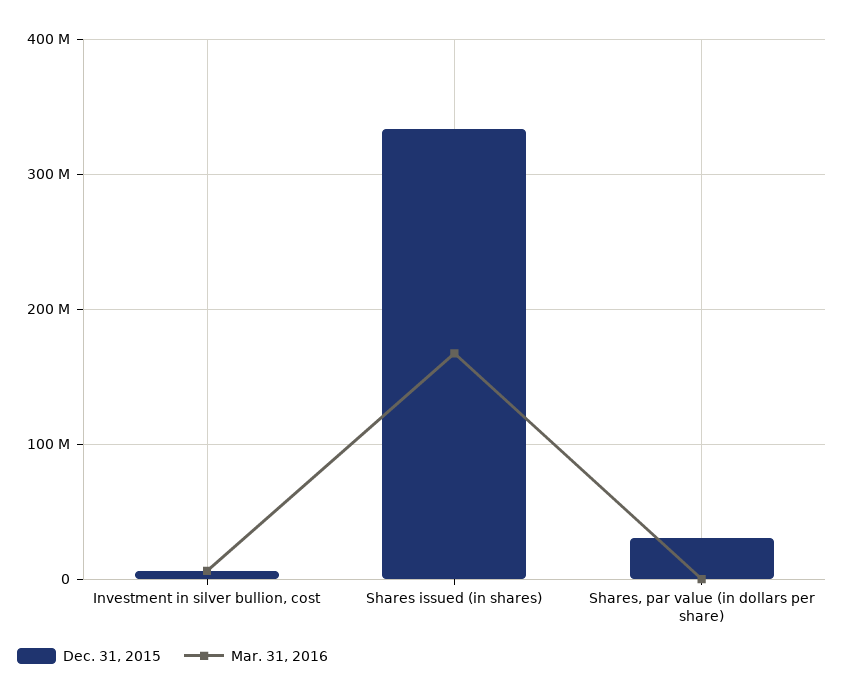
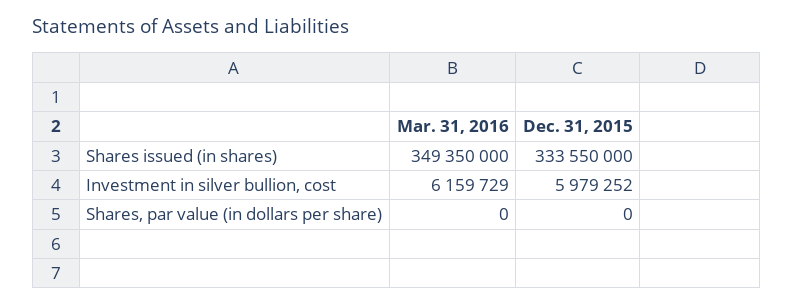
Mar. 31, 2016, Shares issued (in shares): 170000000 -> 349350000
Dec. 31, 2015, Shares, par value (in dollars per share): 30000000 -> 0

